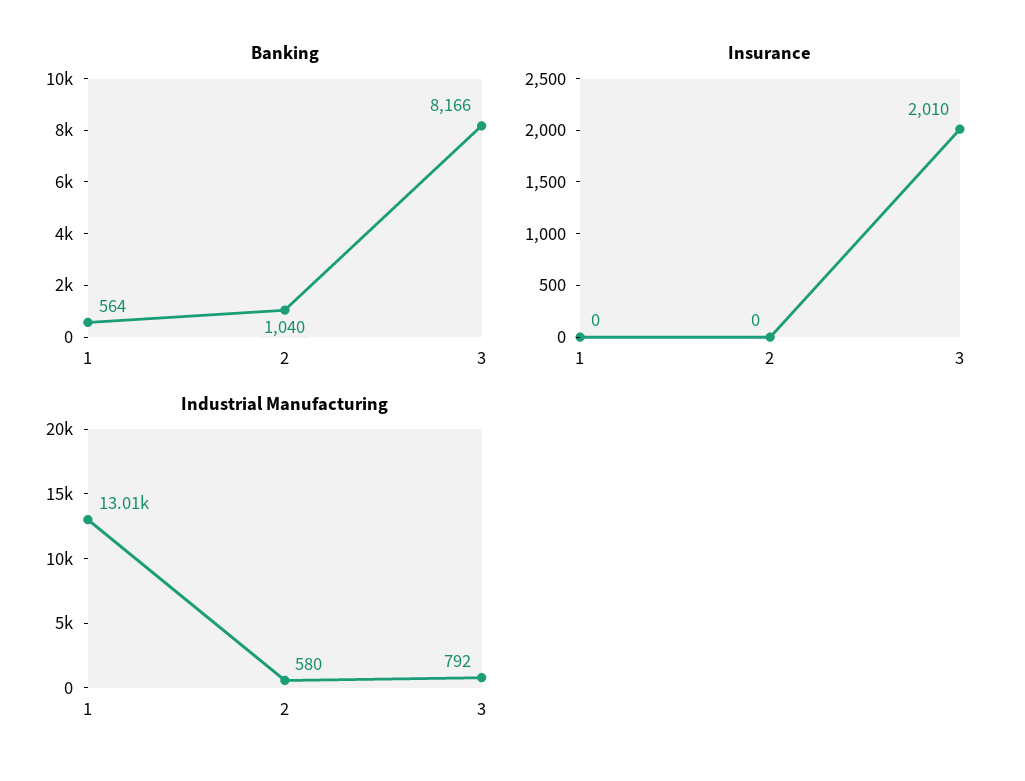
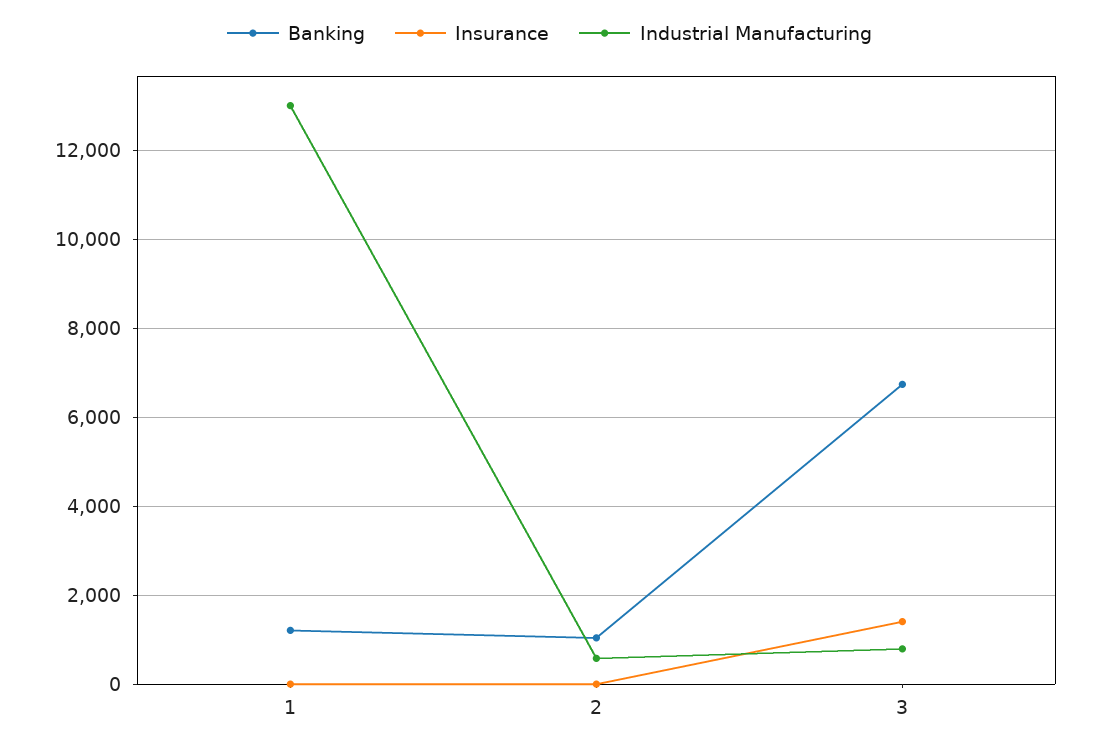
Banking, 1: 564 -> 1200
Banking, 3: 8166 -> 6800
Insurance, 3: 2010 -> 1400

